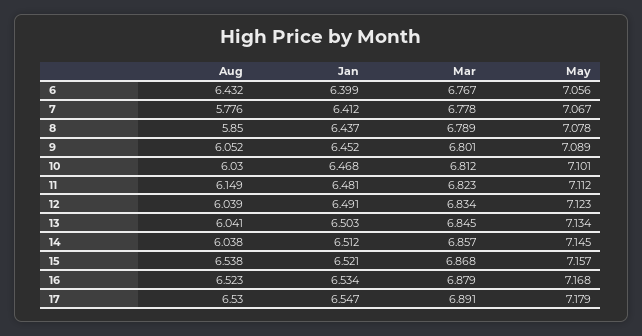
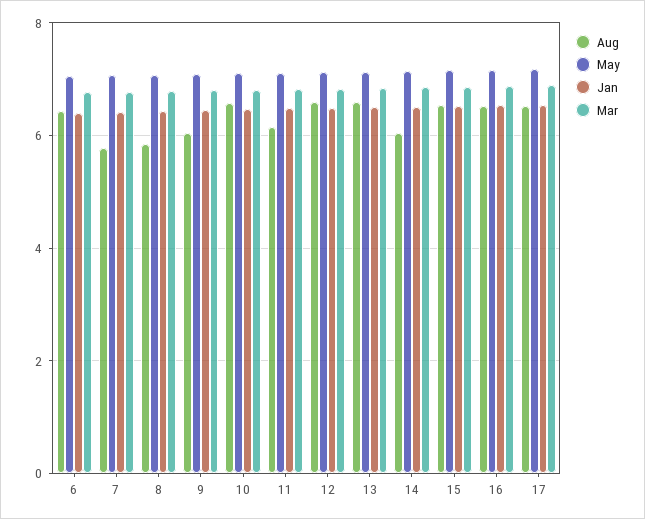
Aug, 10: 6.03 -> 6.6
Aug, 12: 6.039 -> 6.6
Aug, 13: 6.041 -> 6.6

